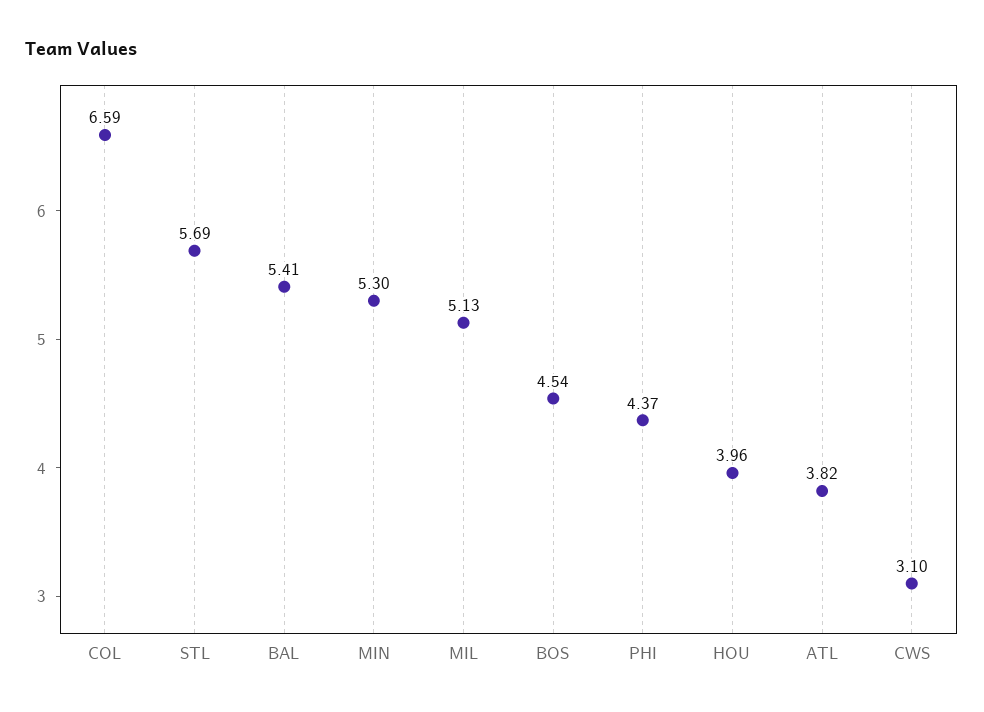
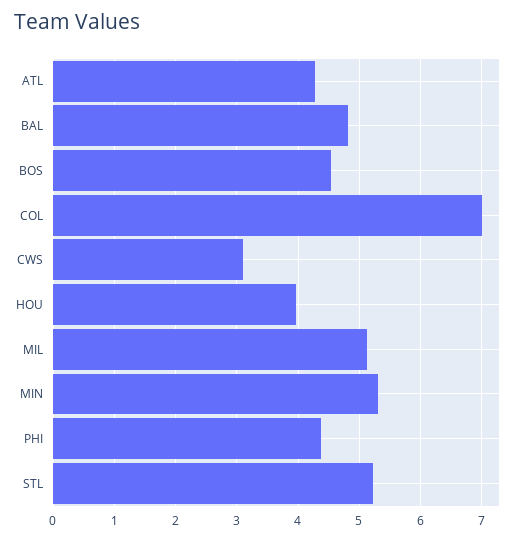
COL: 6.59 -> 7
STL: 5.69 -> 5.2
BAL: 5.41 -> 4.8
ATL: 3.82 -> 4.3

